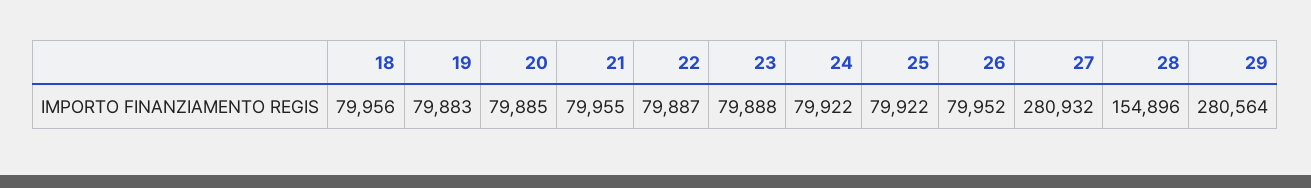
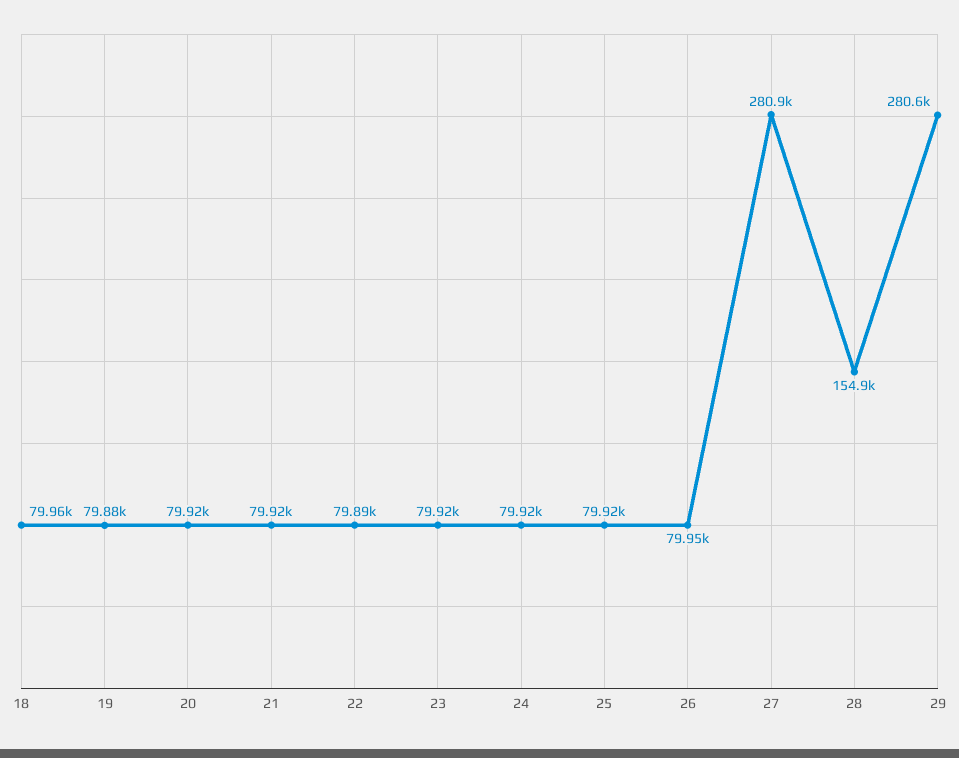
20: 79885 -> 79920
21: 79955 -> 79920
23: 79888 -> 79920

